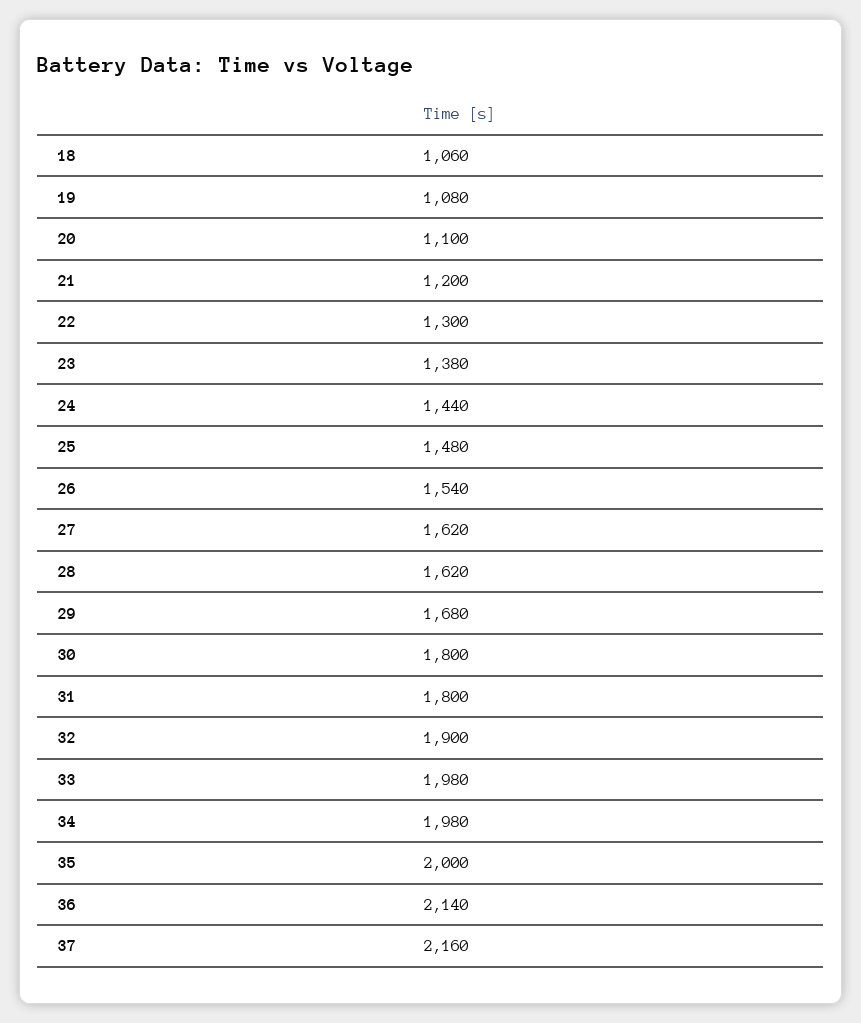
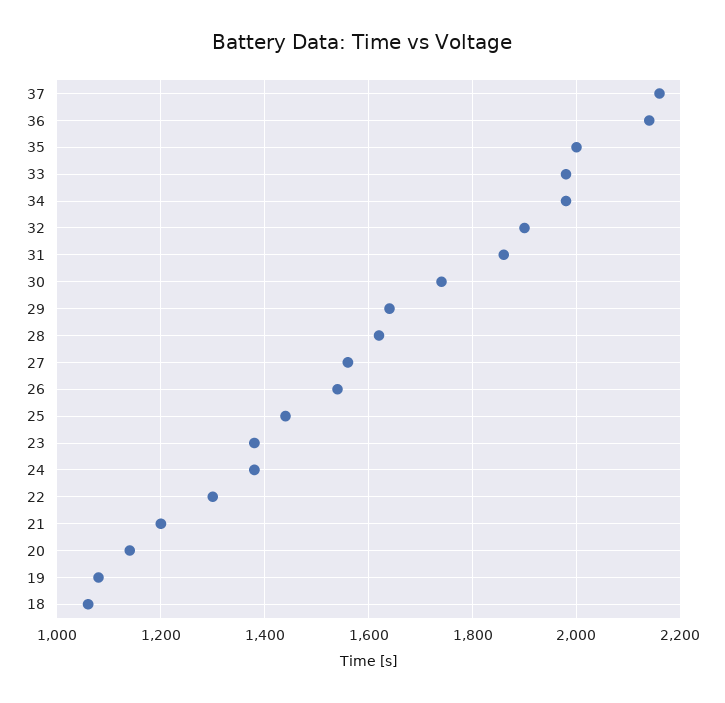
20: 1100 -> 1140
24: 1440 -> 1380
25: 1480 -> 1440
27: 1620 -> 1560
29: 1680 -> 1640
30: 1800 -> 1740
31: 1800 -> 1860

